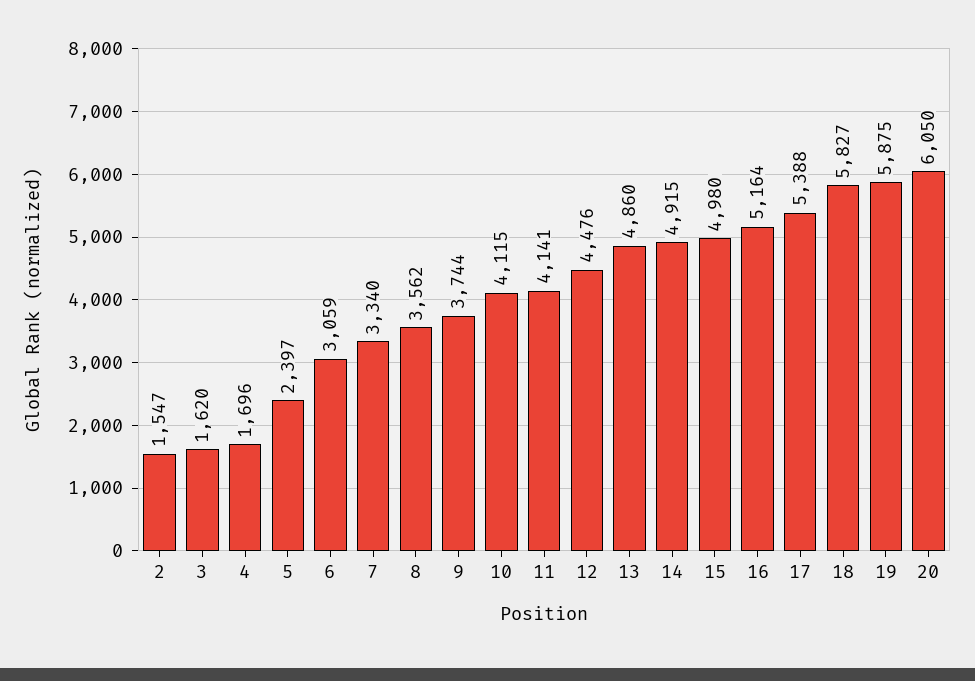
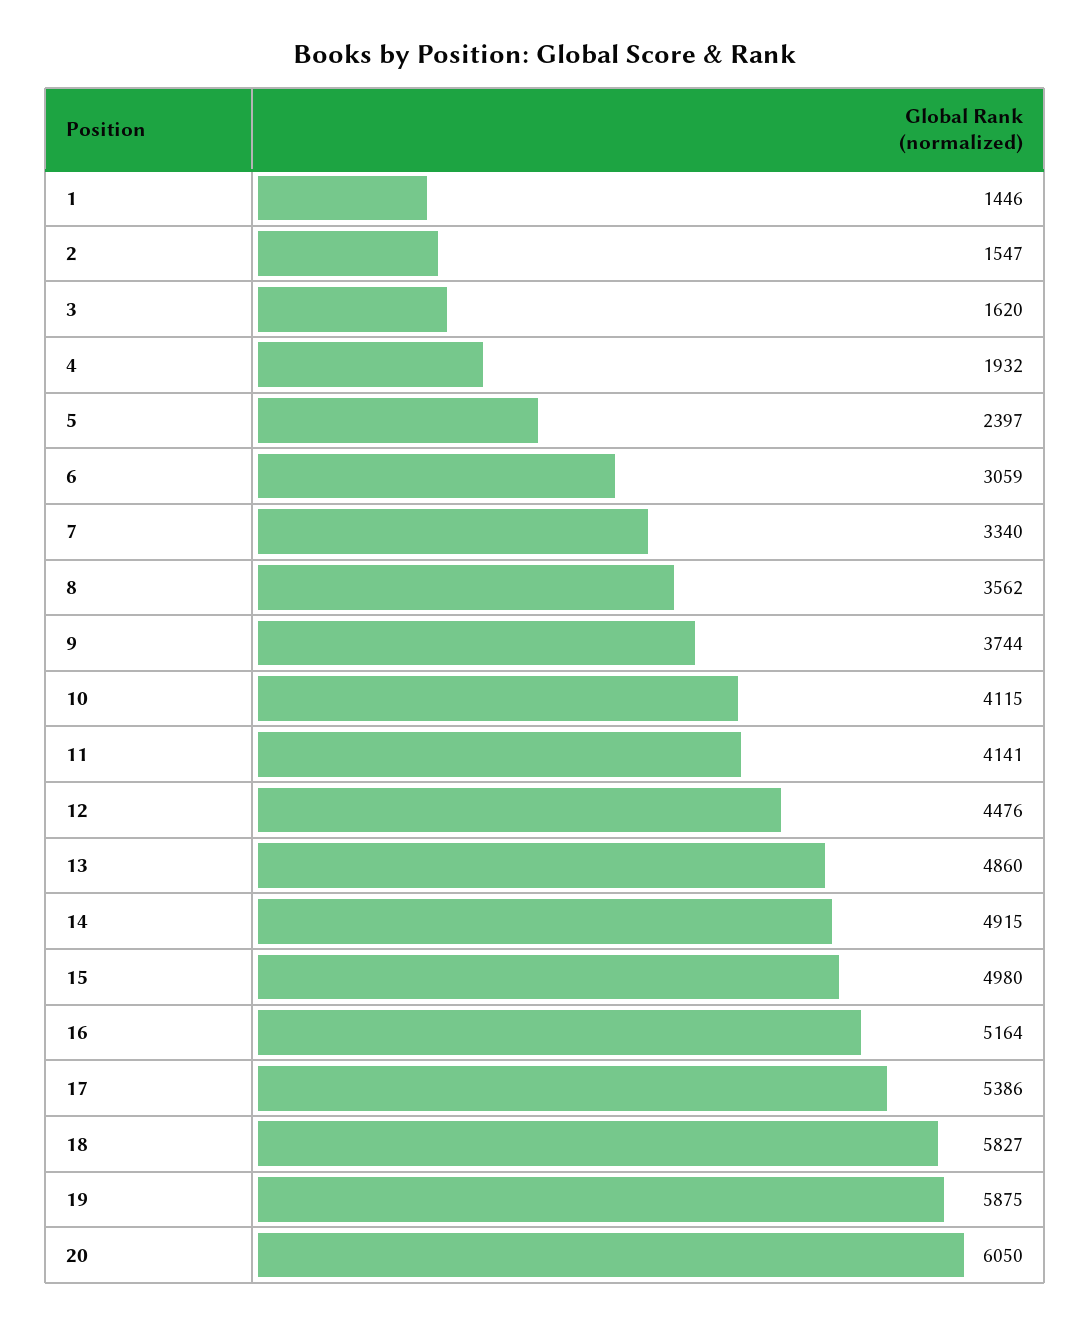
4: 1696 -> 1932
17: 5388 -> 5386
1: none -> 1446

